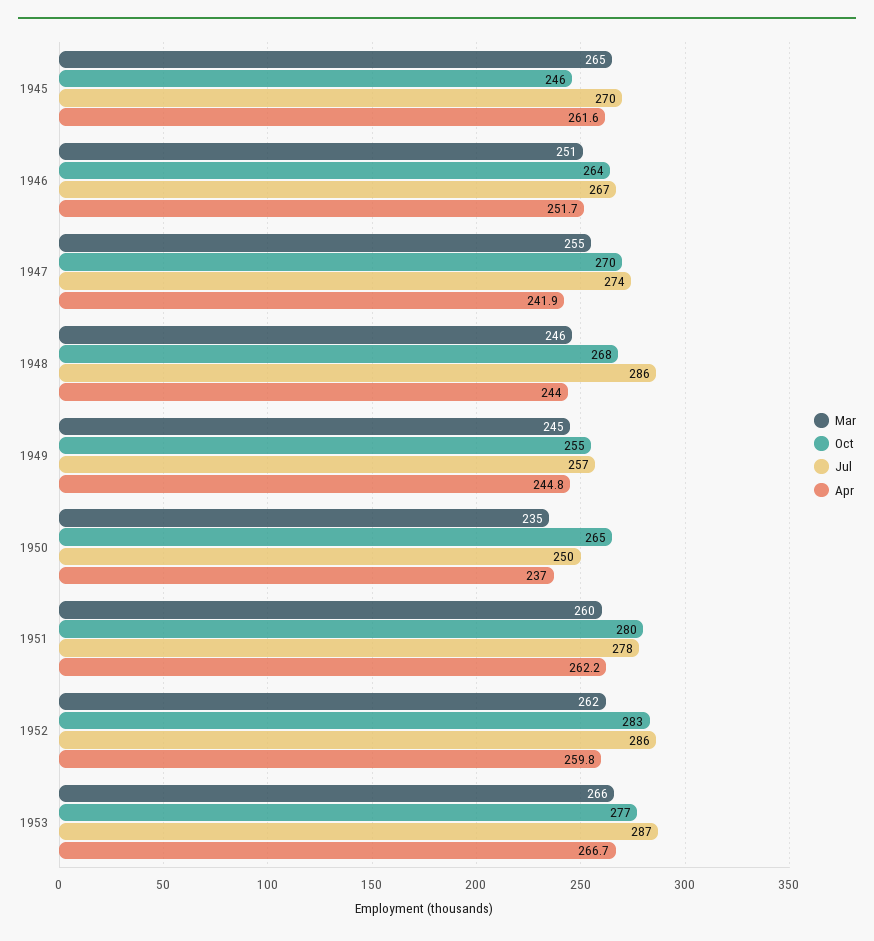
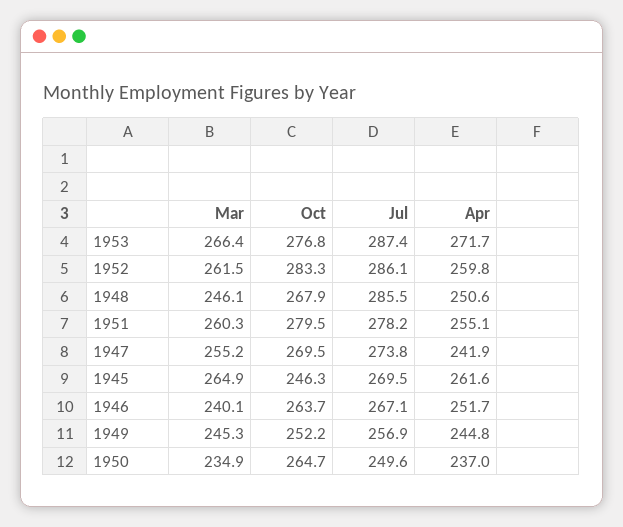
Mar, 1946: 251 -> 240.1
Apr, 1948: 244 -> 250.6
Oct, 1949: 255 -> 252.2
Apr, 1951: 262.2 -> 255.1
Apr, 1953: 266.7 -> 271.7

